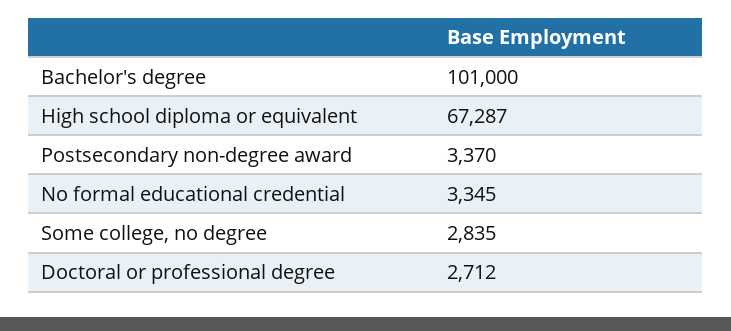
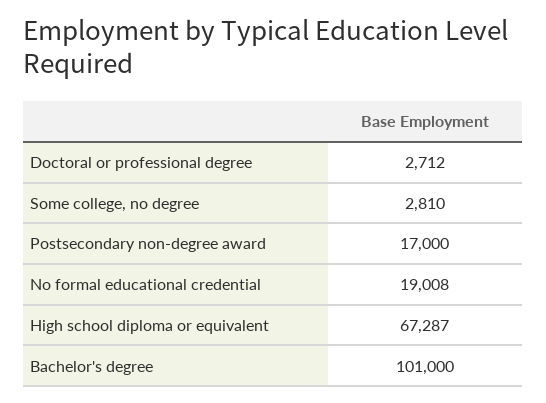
Postsecondary non-degree award: 3370 -> 17000
No formal educational credential: 3345 -> 19008
Some college, no degree: 2835 -> 2810

